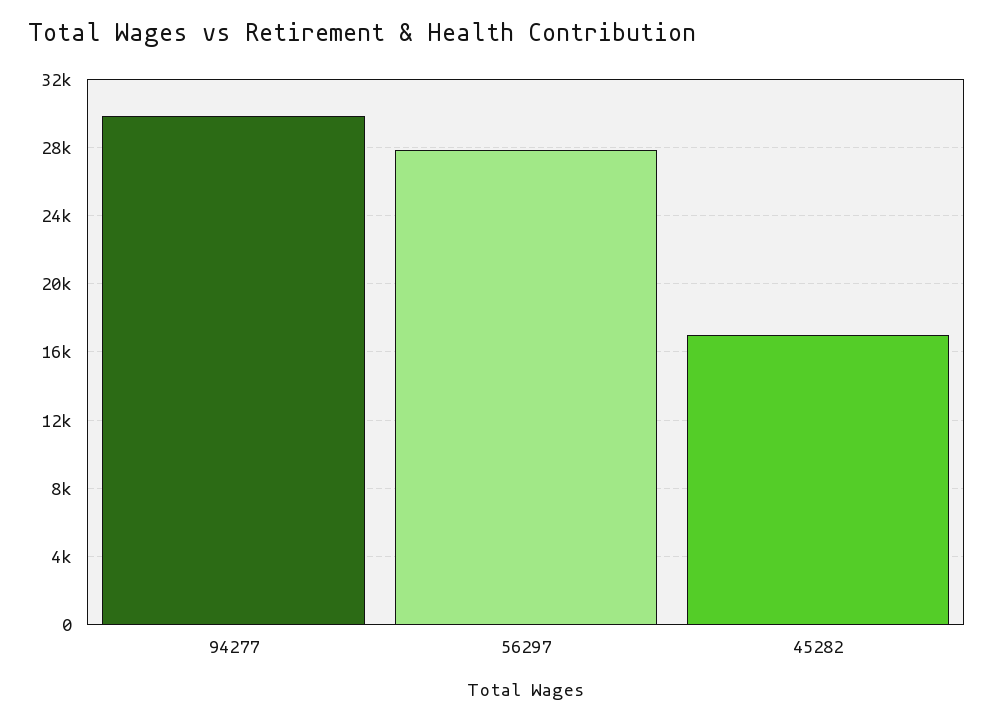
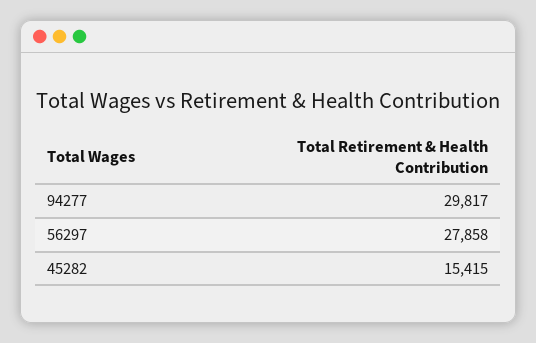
45282: 17000 -> 15415

